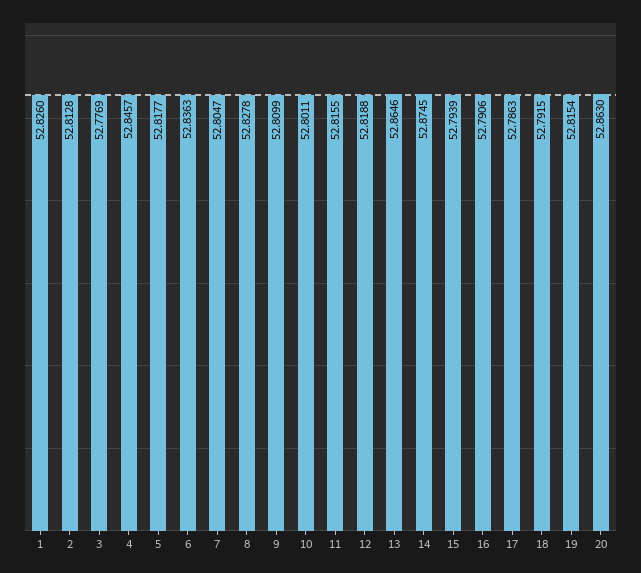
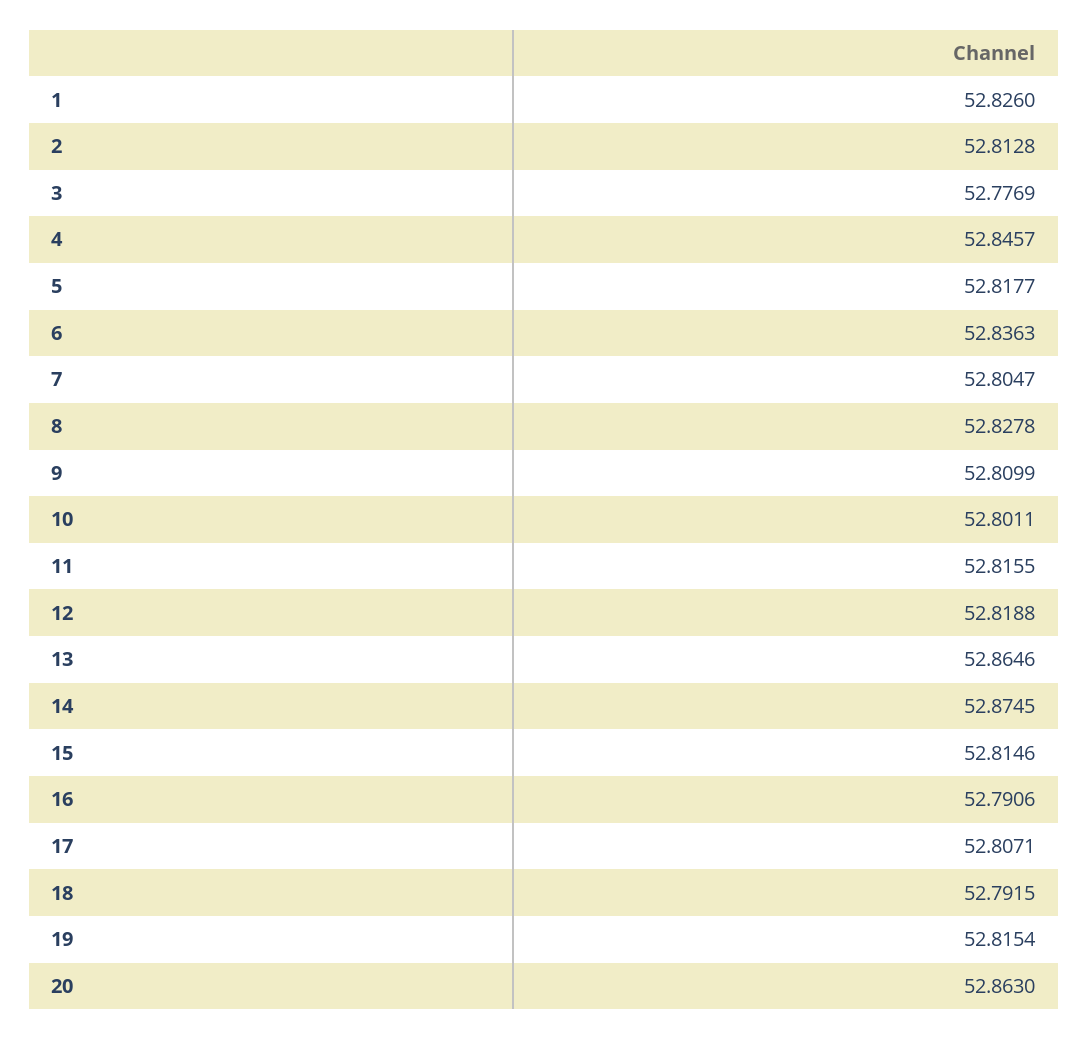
15: 52.7939 -> 52.8146
17: 52.7863 -> 52.8071

